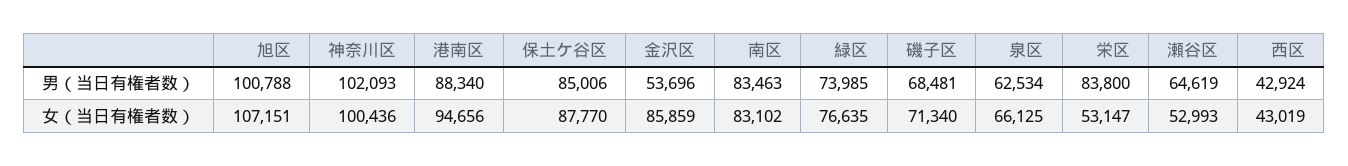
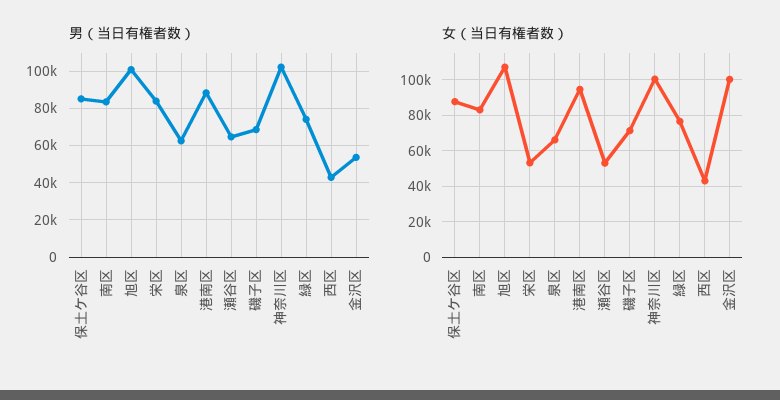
女（当日有権者数）, 金沢区: 85859 -> 100000

